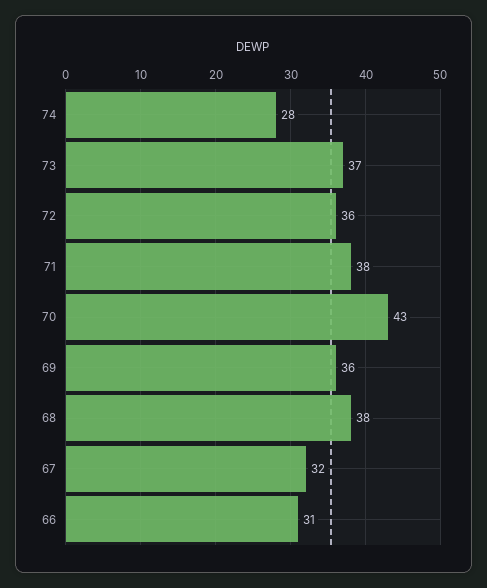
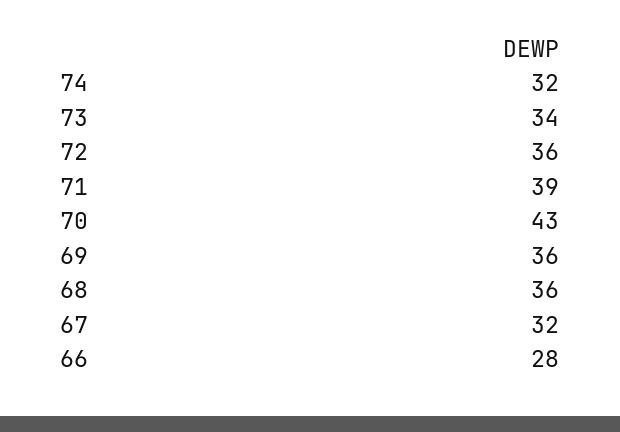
74: 28 -> 32
73: 37 -> 34
71: 38 -> 39
68: 38 -> 36
66: 31 -> 28

